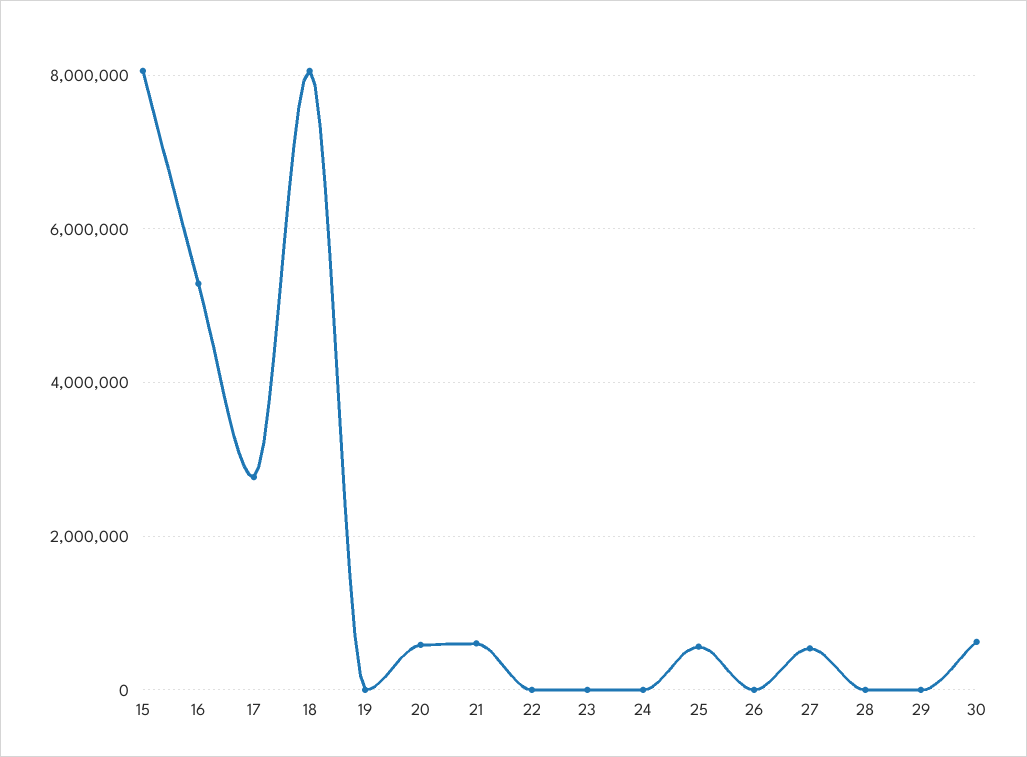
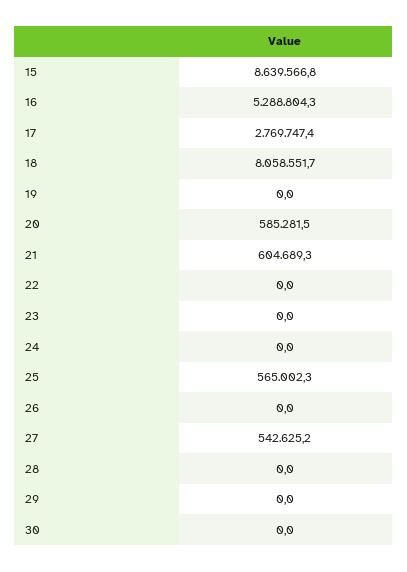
15: 8000000 -> 8639566.8
30: 600000 -> 0

